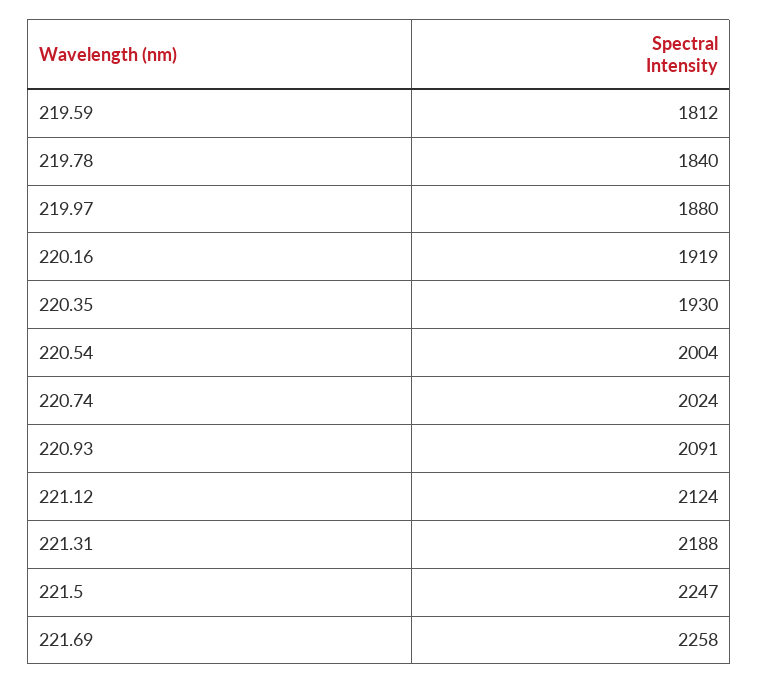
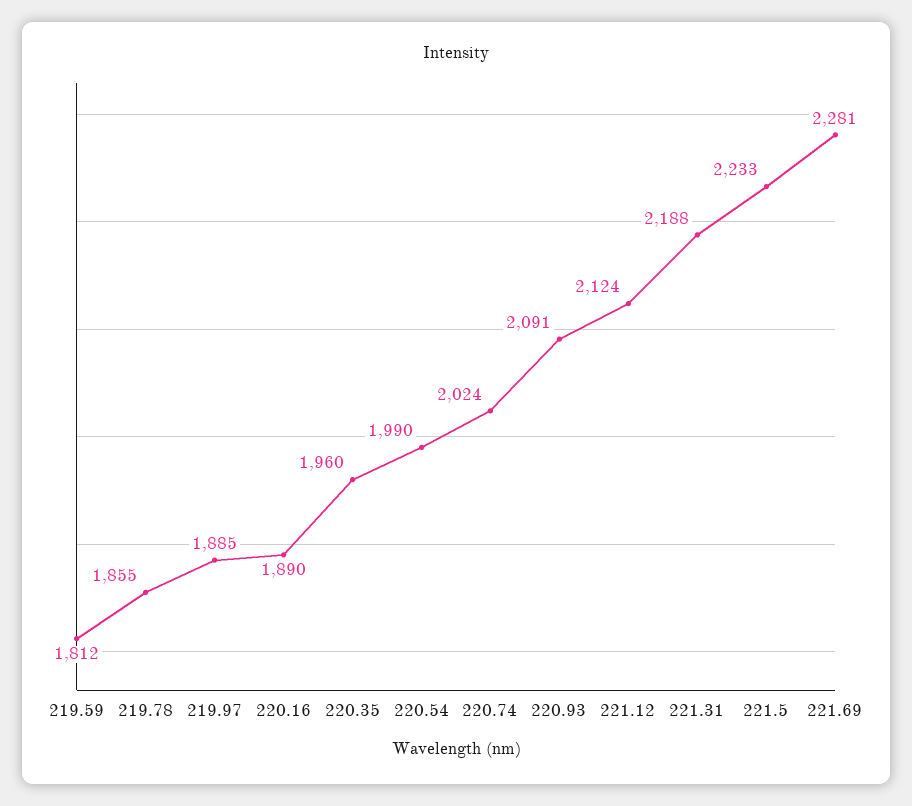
219.78: 1840 -> 1855
219.97: 1880 -> 1885
220.16: 1919 -> 1890
220.35: 1930 -> 1960
220.54: 2004 -> 1990
221.5: 2247 -> 2233
221.69: 2258 -> 2281

